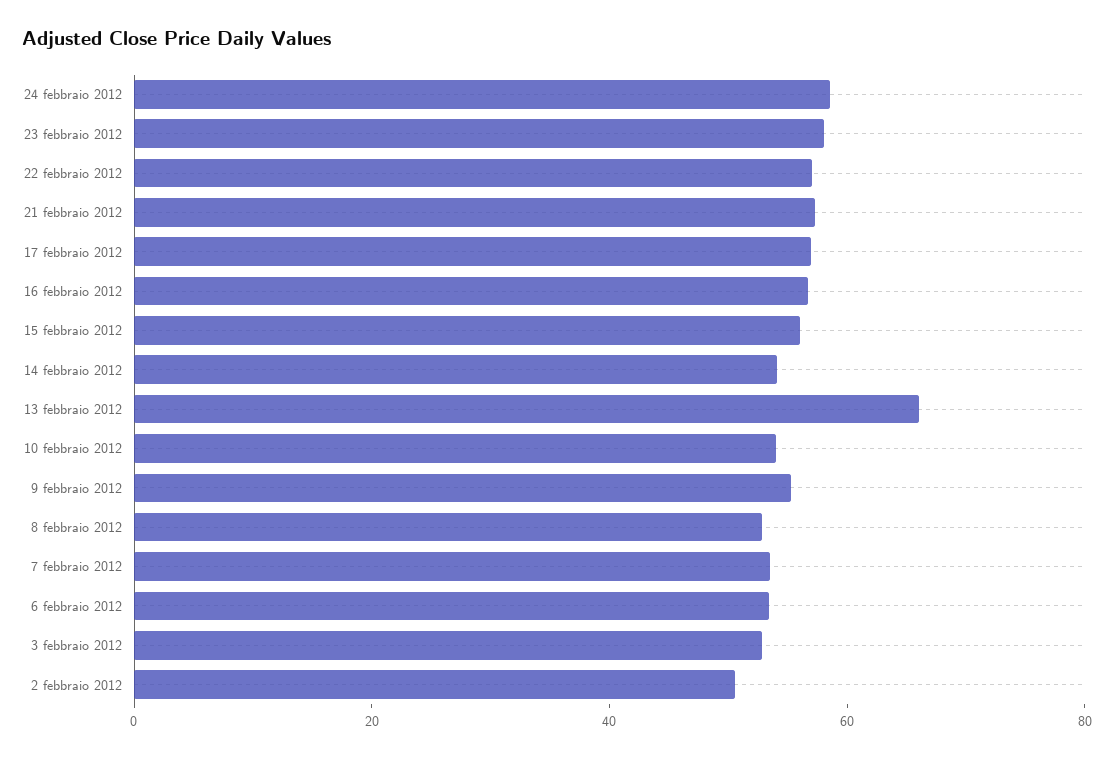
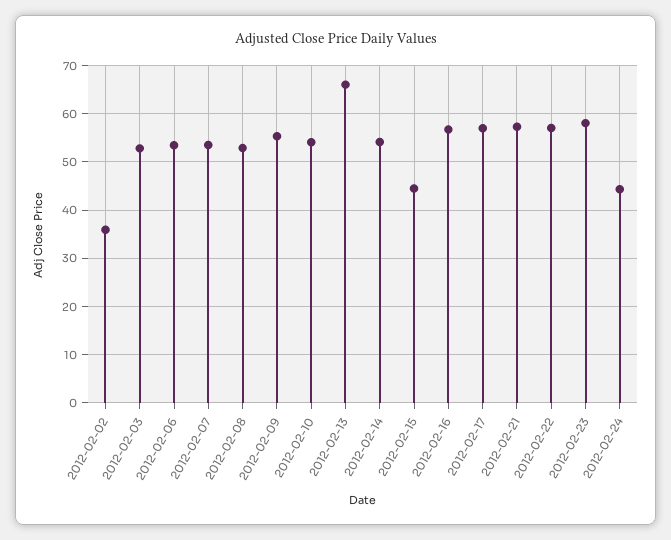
24 febbraio 2012: 60 -> 44
15 febbraio 2012: 55 -> 44
2 febbraio 2012: 50 -> 36

